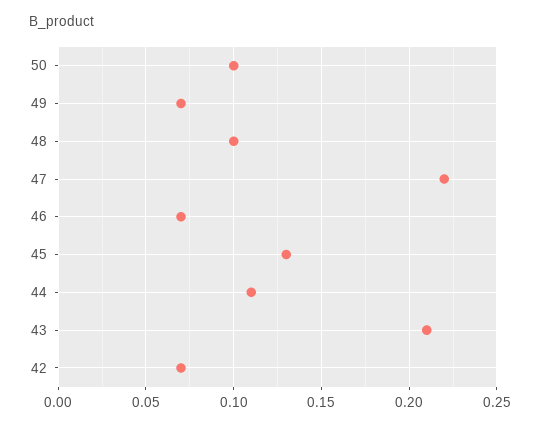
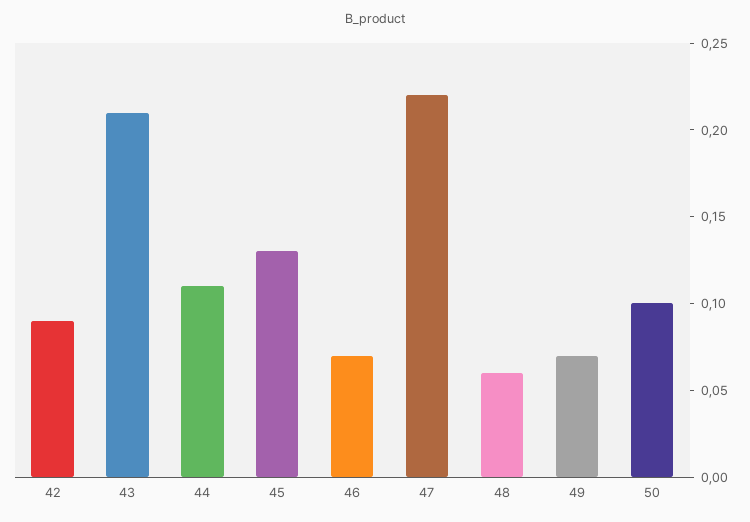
48: 0.1 -> 0.06
42: 0.07 -> 0.09

